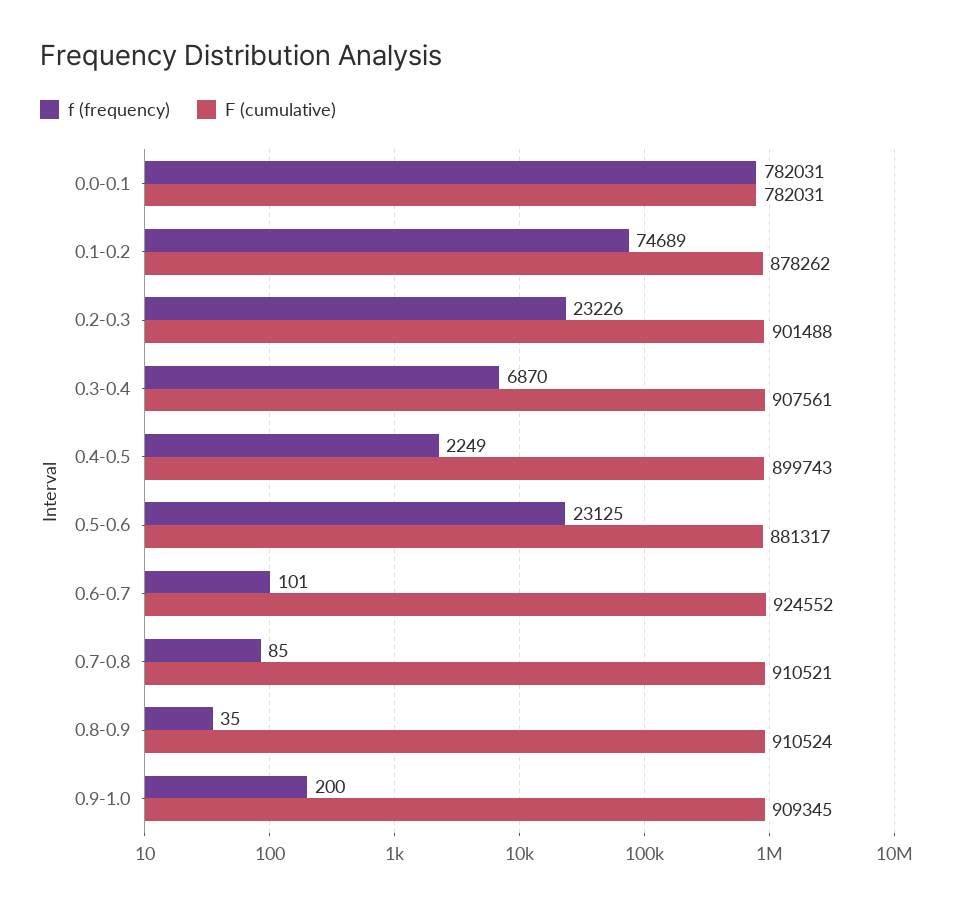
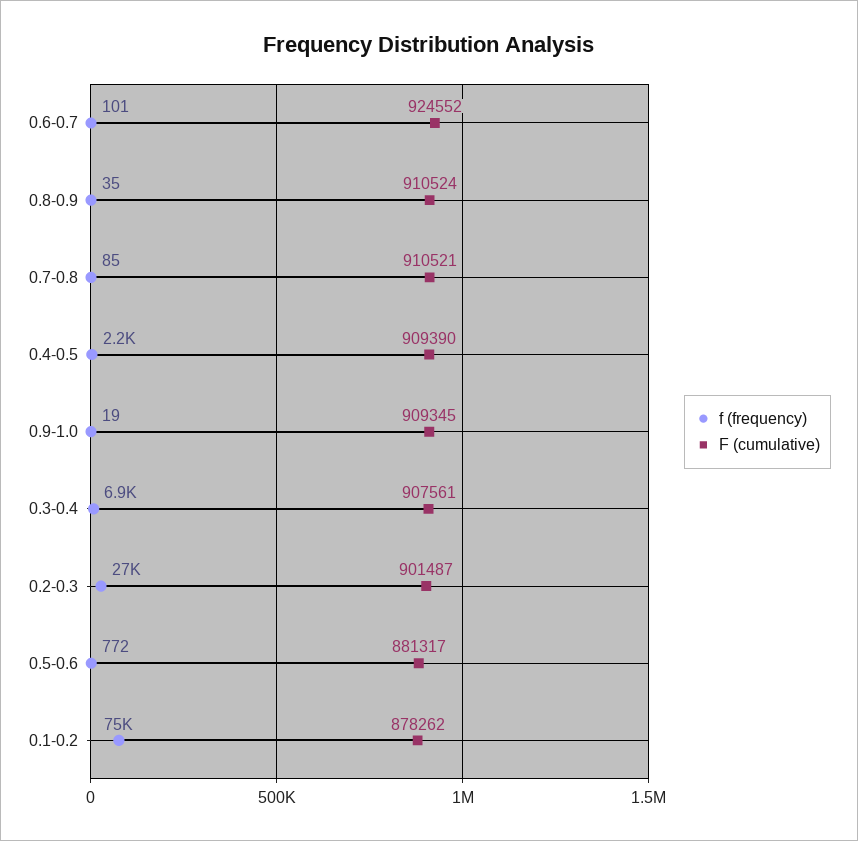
f (frequency), 0.0-0.1: 782031 -> none
F (cumulative), 0.0-0.1: 782031 -> none
f (frequency), 0.2-0.3: 23226 -> 27000
F (cumulative), 0.2-0.3: 901488 -> 901487
F (cumulative), 0.4-0.5: 899743 -> 909390
f (frequency), 0.5-0.6: 23125 -> 772
f (frequency), 0.9-1.0: 200 -> 19

